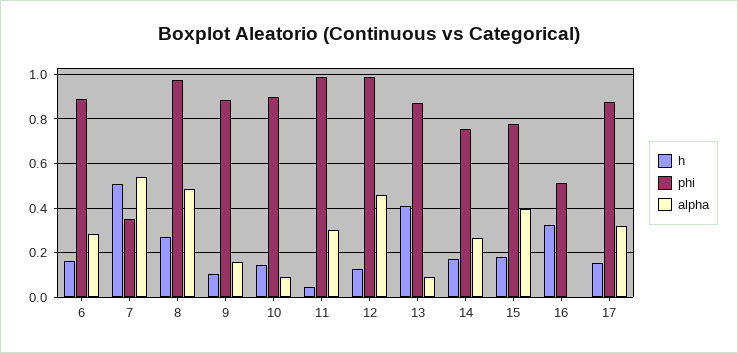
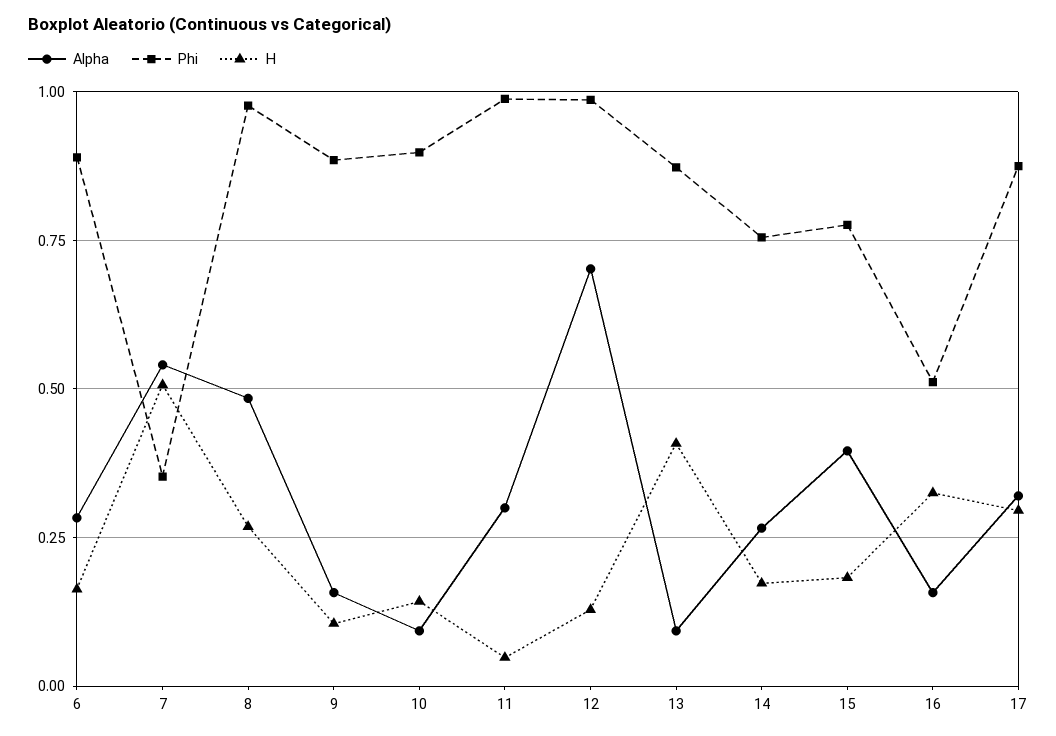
alpha, 12: 0.45 -> 0.7
alpha, 16: 0 -> 0.15
h, 17: 0.15 -> 0.3

